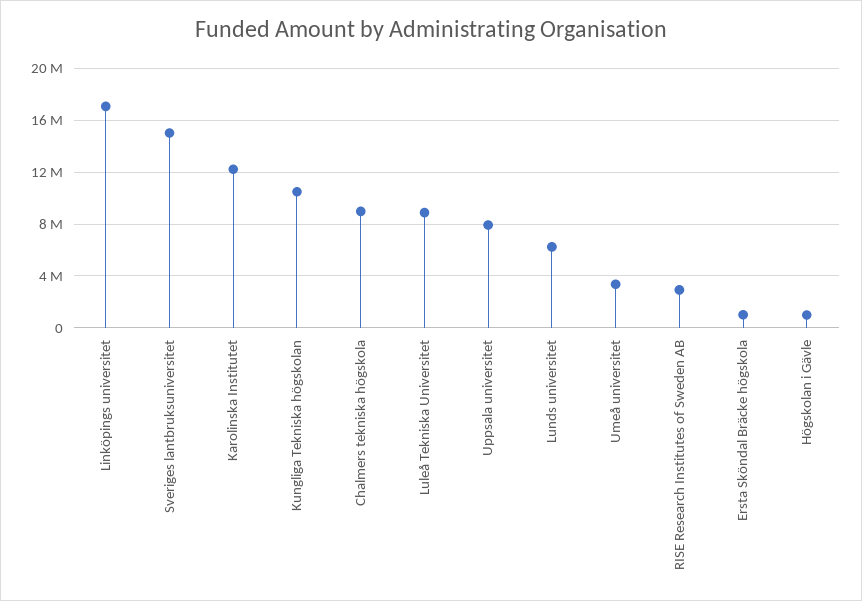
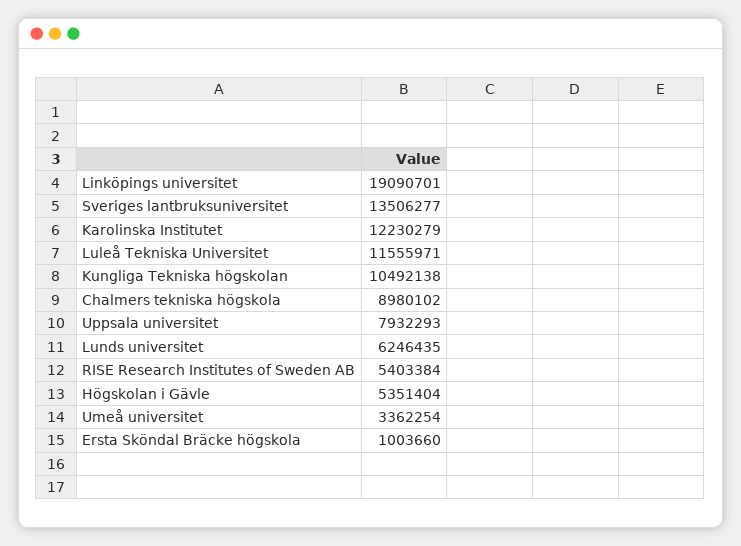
Linköpings universitet: 17000000 -> 19090701
Sveriges lantbruksuniversitet: 15000000 -> 13506277
Luleå Tekniska Universitet: 9000000 -> 11555971
RISE Research Institutes of Sweden AB: 3000000 -> 5403384
Högskolan i Gävle: 1000000 -> 5351404

